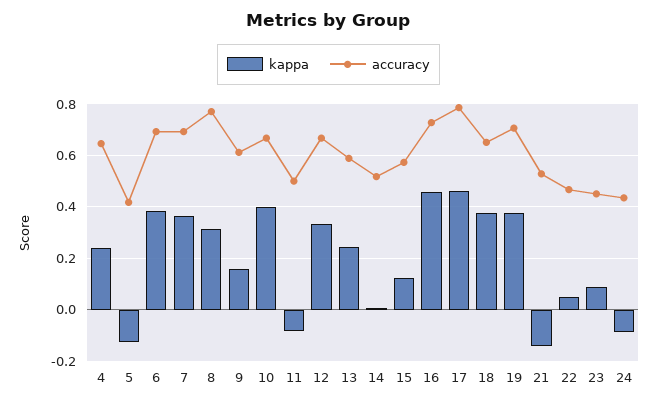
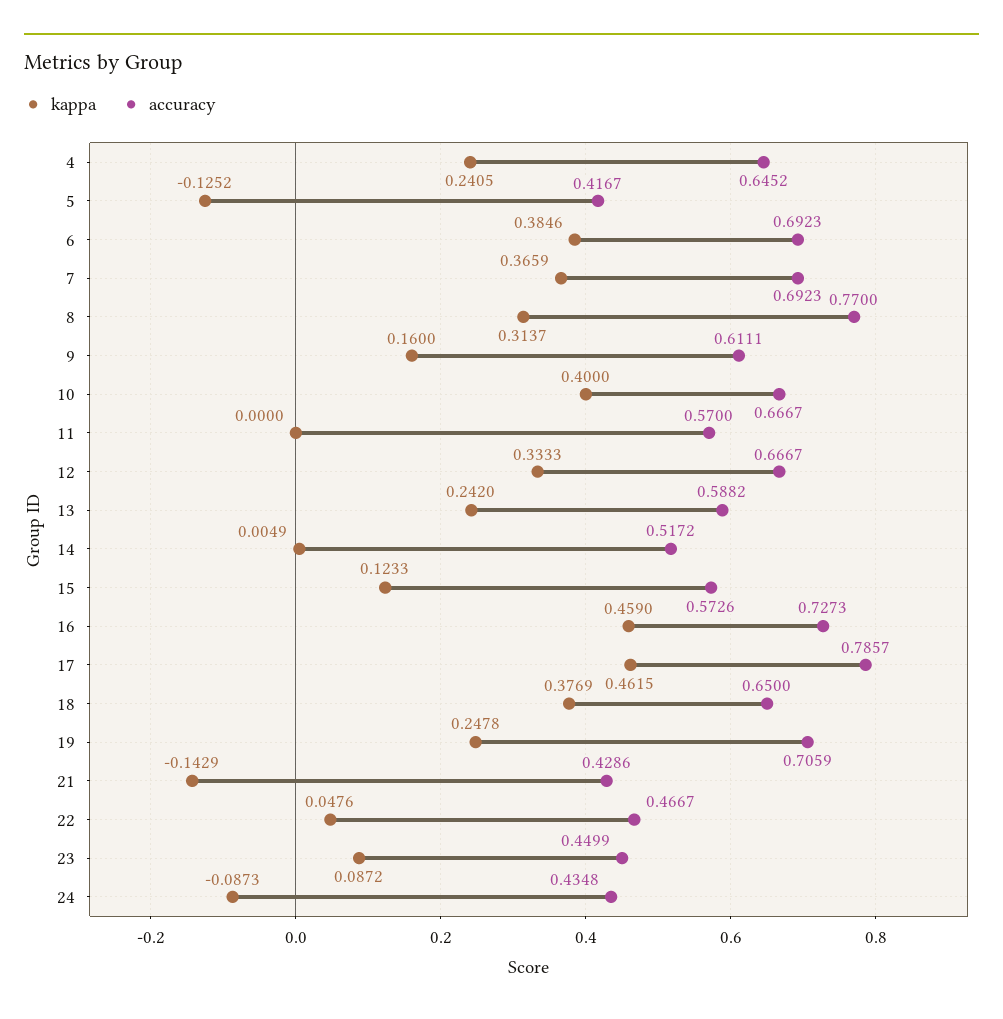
kappa, 11: -0.075 -> 0
accuracy, 11: 0.5 -> 0.57
kappa, 19: 0.375 -> 0.2478
accuracy, 21: 0.525 -> 0.4286

